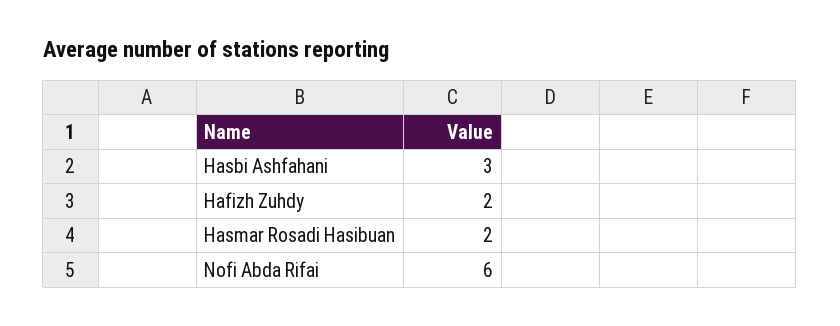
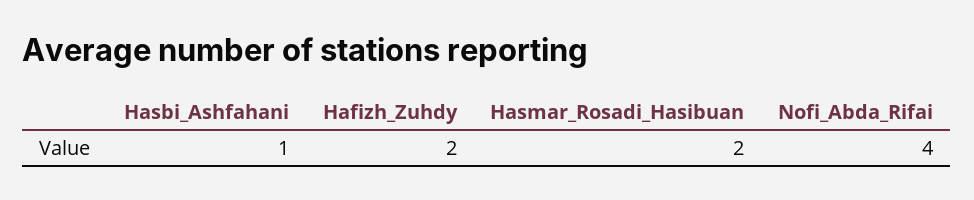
Hasbi Ashfahani: 3 -> 1
Nofi Abda Rifai: 6 -> 4

